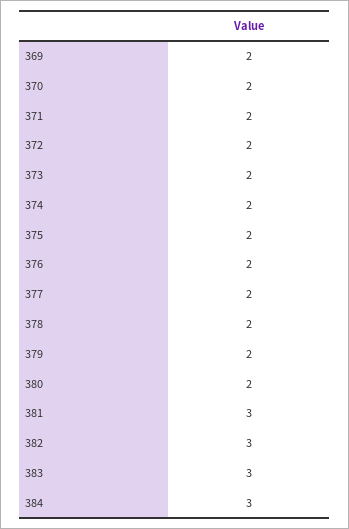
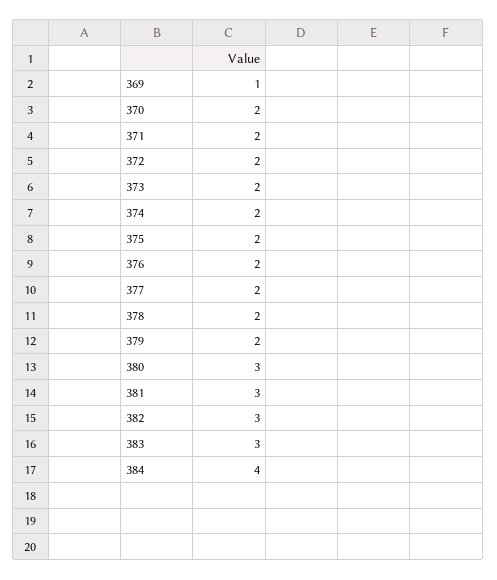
369: 2 -> 1
380: 2 -> 3
384: 3 -> 4

